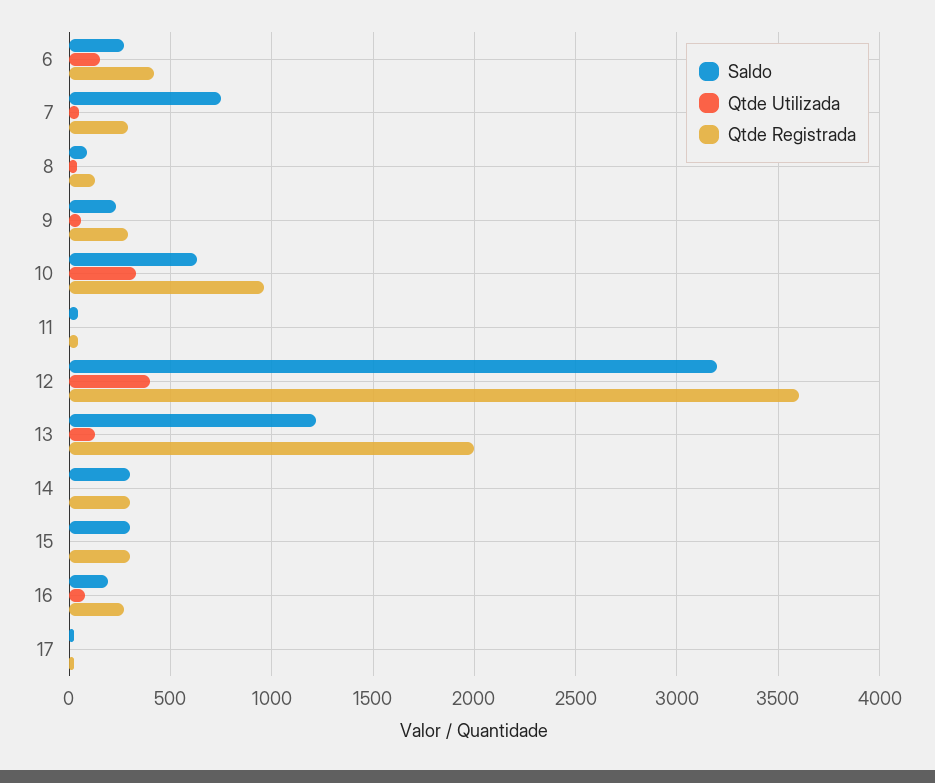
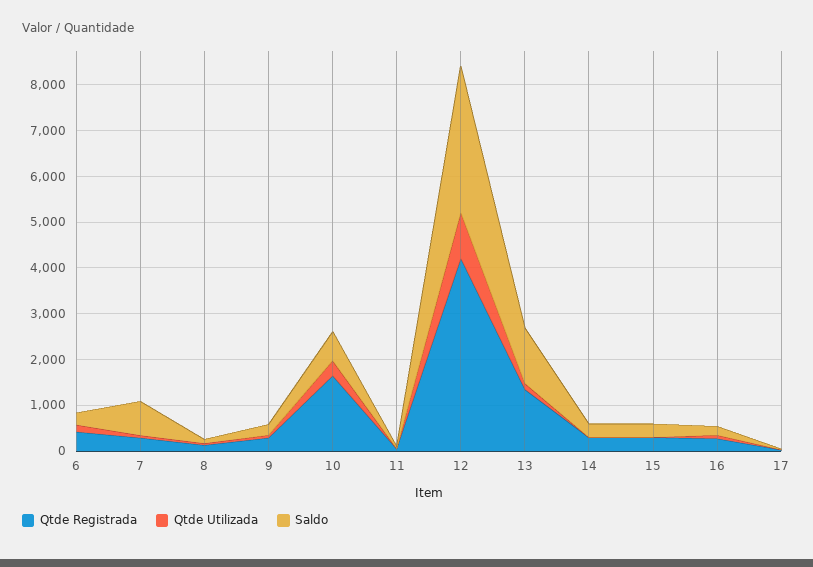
Qtde Registrada, 10: 950 -> 1600
Qtde Utilizada, 12: 400 -> 1000
Qtde Registrada, 12: 3600 -> 4200
Qtde Registrada, 13: 2000 -> 1400

